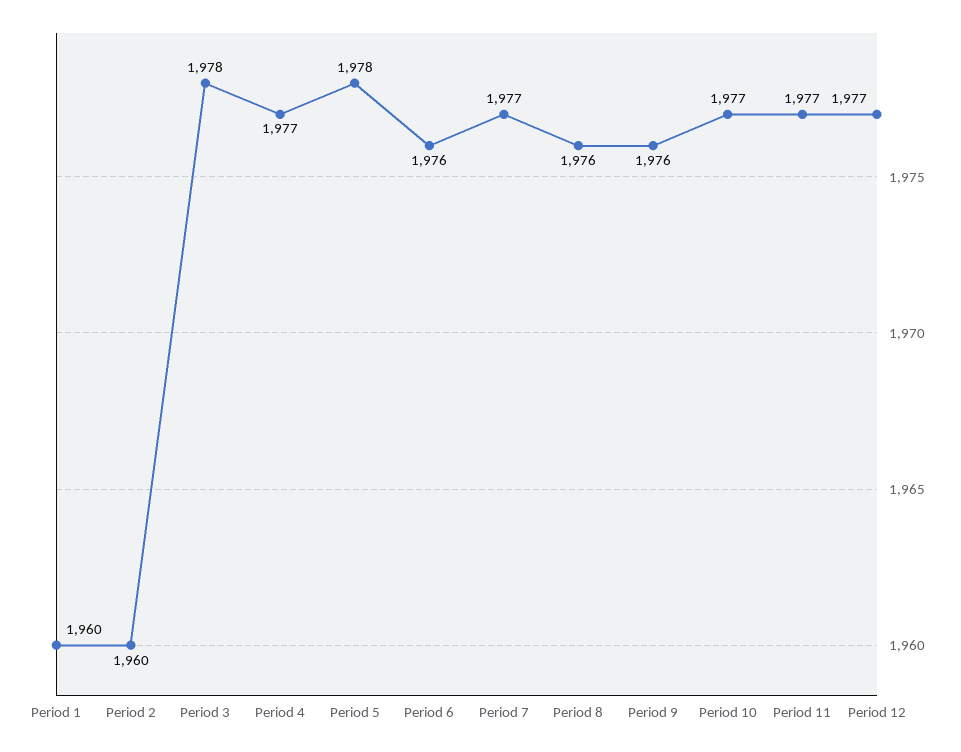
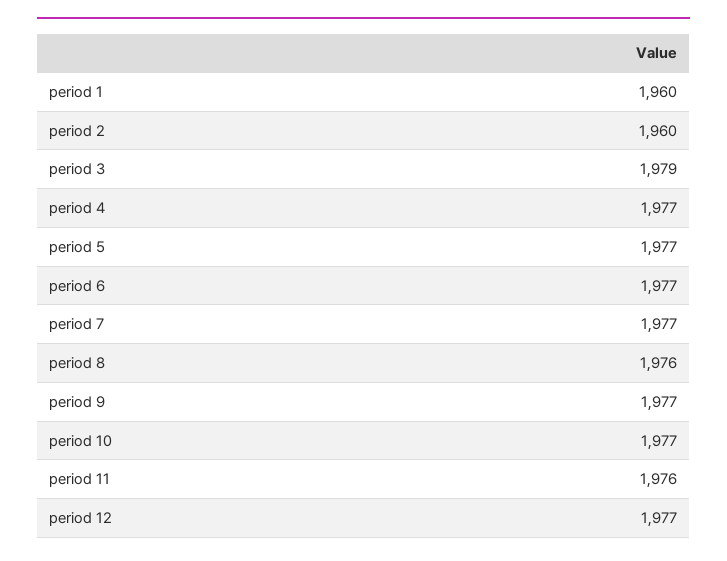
Period 3: 1978 -> 1979
Period 5: 1978 -> 1977
Period 6: 1976 -> 1977
Period 9: 1976 -> 1977
Period 11: 1977 -> 1976

